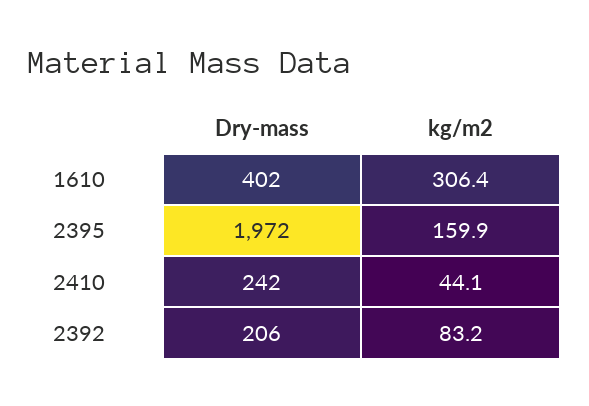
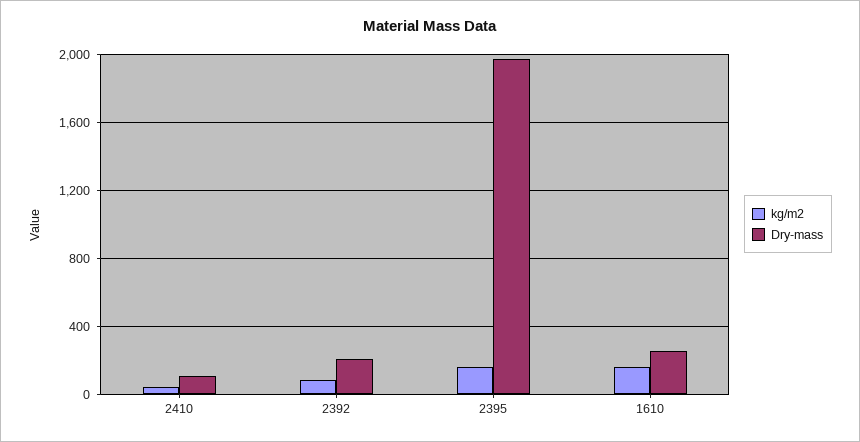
Dry-mass, 1610: 402 -> 250
kg/m2, 1610: 306.4 -> 150
Dry-mass, 2410: 242 -> 100

